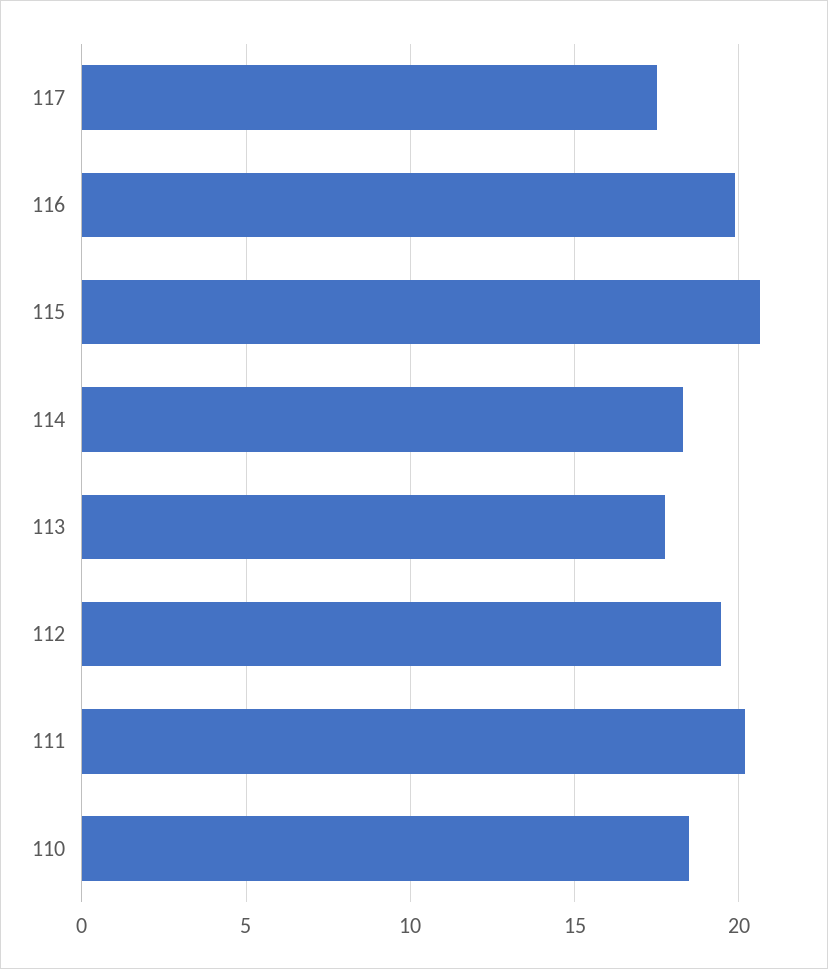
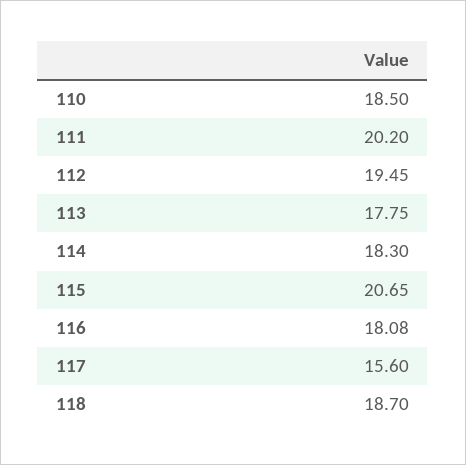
117: 17.5 -> 15.6
116: 20 -> 18.08
118: none -> 18.7

